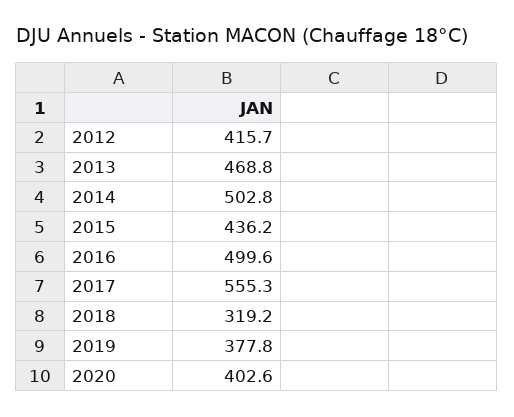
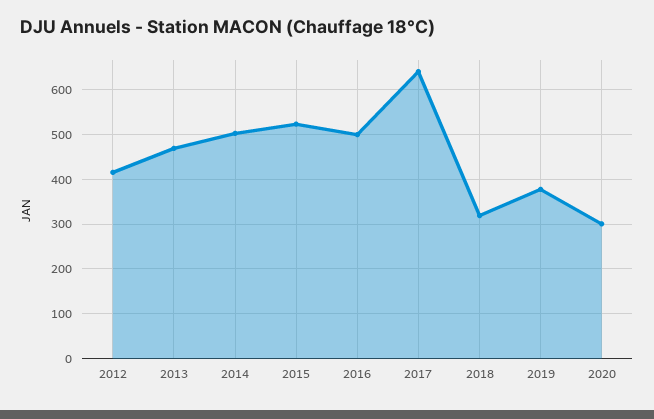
2015: 436.2 -> 520
2017: 555.3 -> 640
2020: 402.6 -> 300

